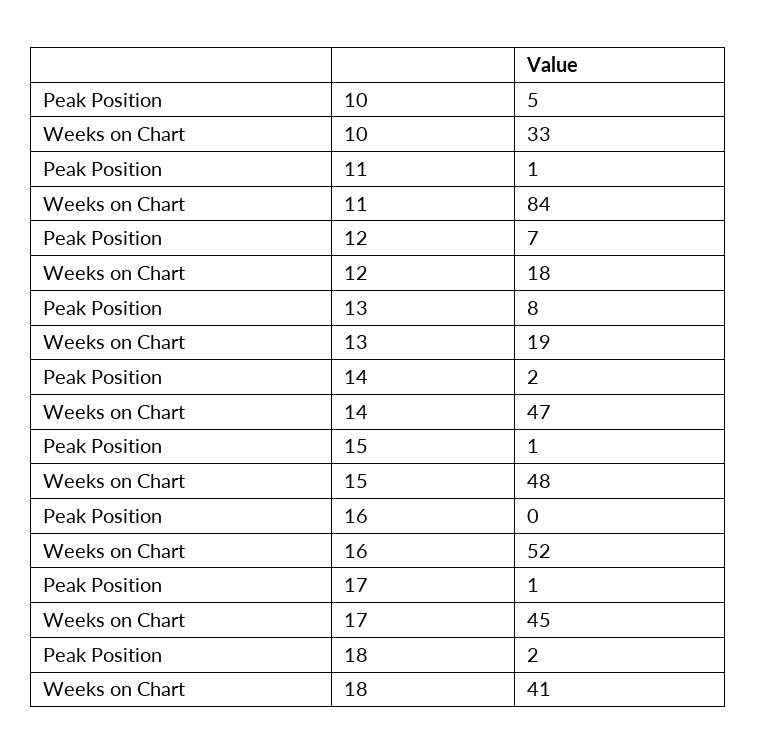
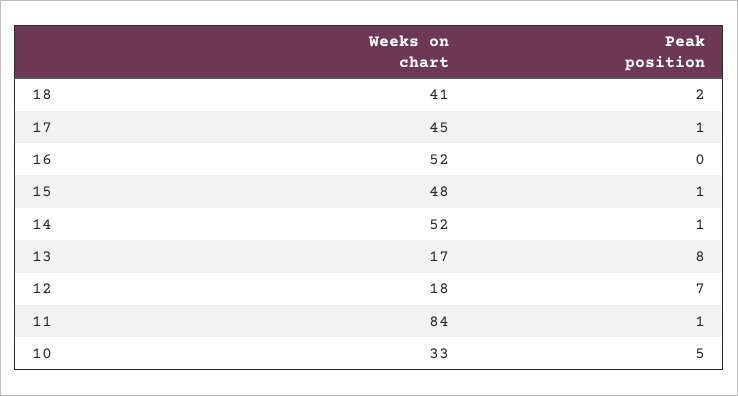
Weeks on Chart, 13: 19 -> 17
Peak Position, 14: 2 -> 1
Weeks on Chart, 14: 47 -> 52

